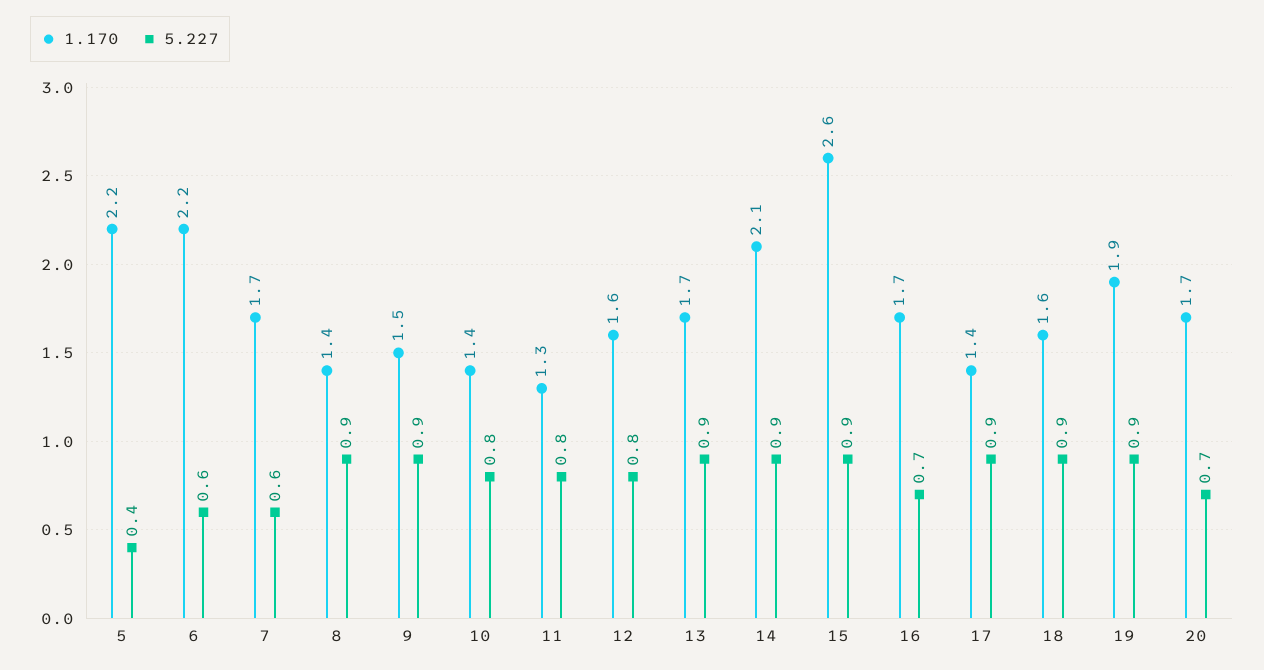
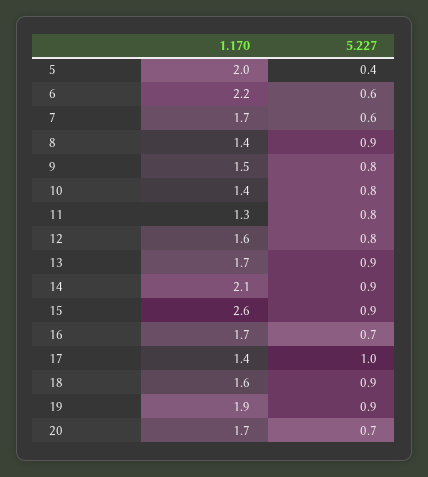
1.170, 5: 2.2 -> 2
5.227, 9: 0.9 -> 0.8
5.227, 17: 0.9 -> 1

